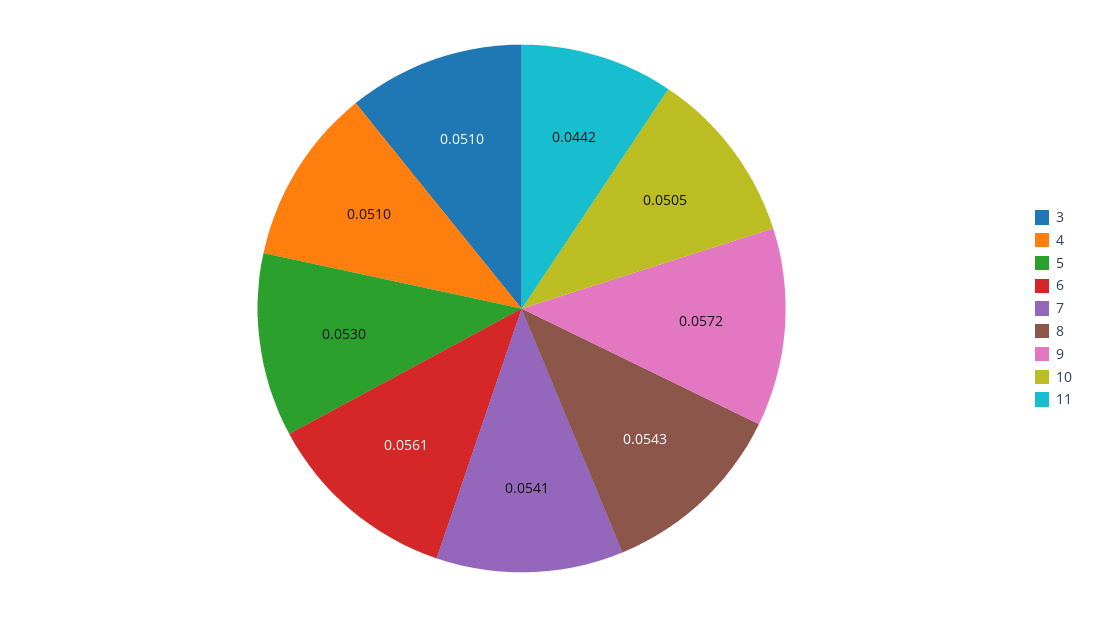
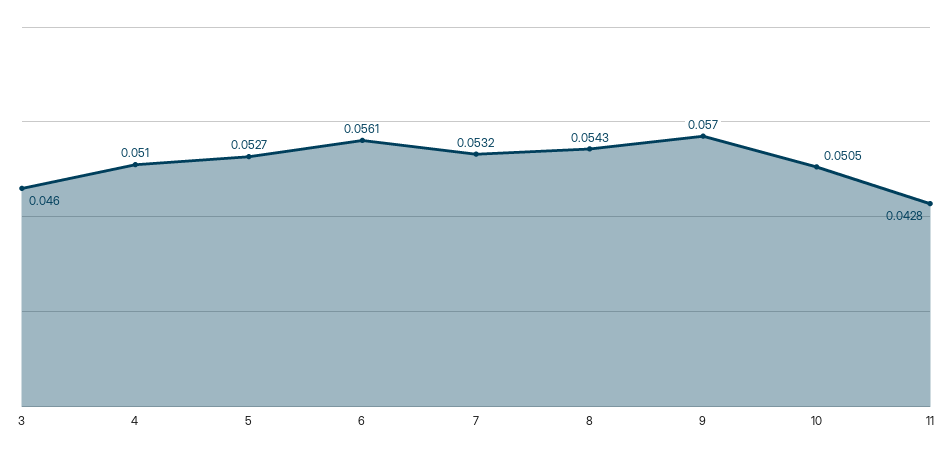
3: 0.051 -> 0.046
5: 0.053 -> 0.0527
7: 0.0541 -> 0.0532
9: 0.0572 -> 0.057
11: 0.0442 -> 0.0428

